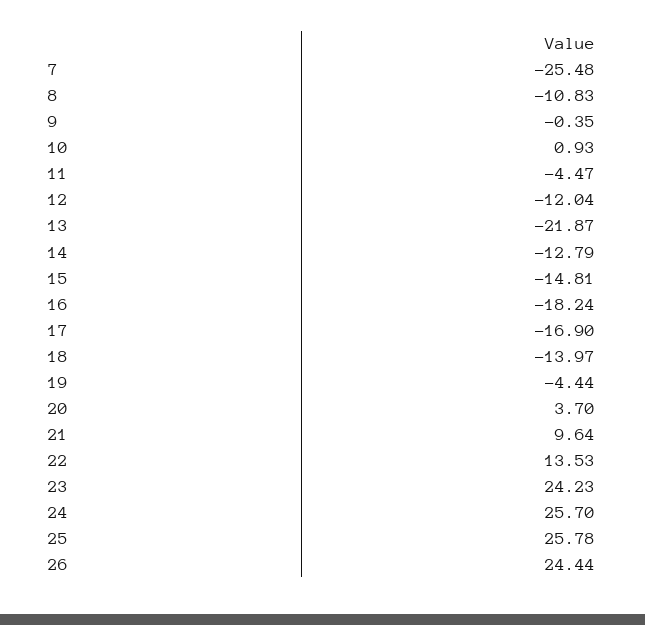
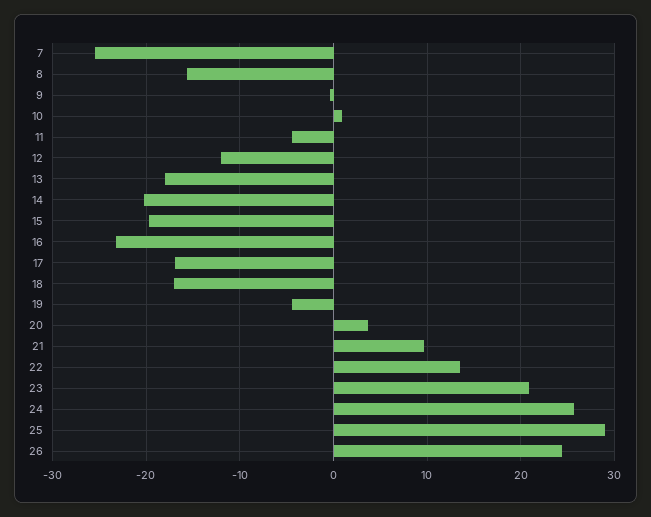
8: -10.83 -> -16
13: -21.87 -> -18
14: -12.79 -> -20
15: -14.81 -> -20
16: -18.24 -> -23
18: -13.97 -> -17
23: 24.23 -> 21
25: 25.78 -> 29

